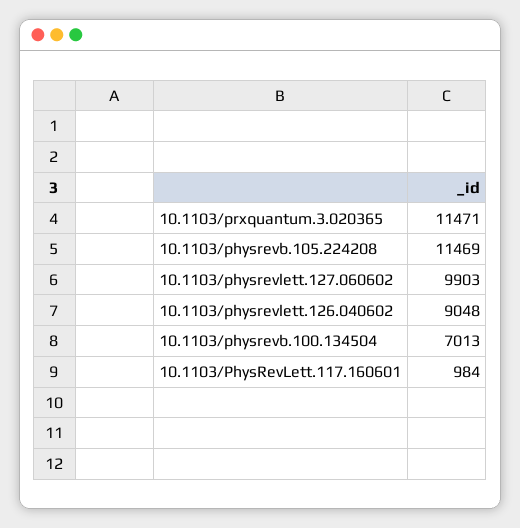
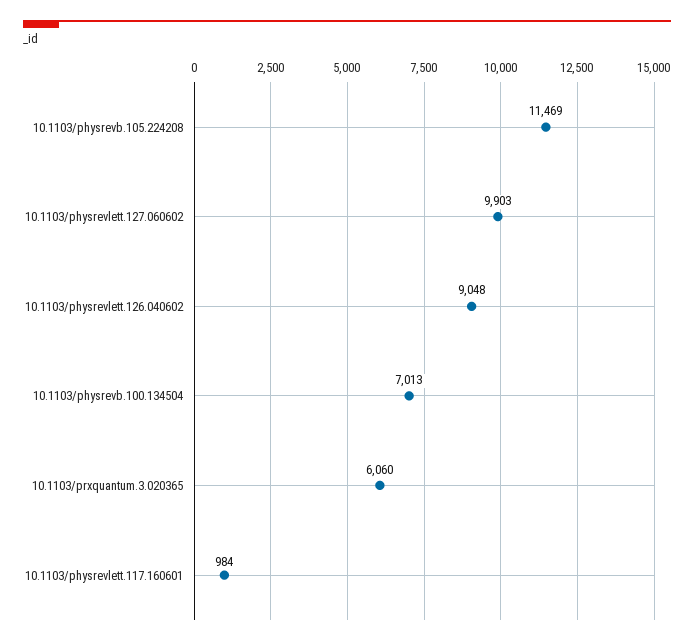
10.1103/prxquantum.3.020365: 11471 -> 6060

